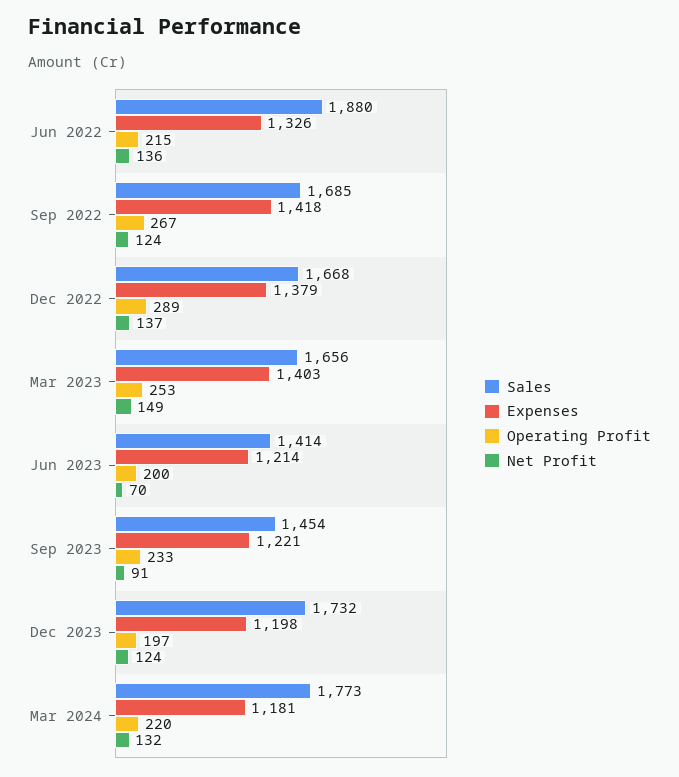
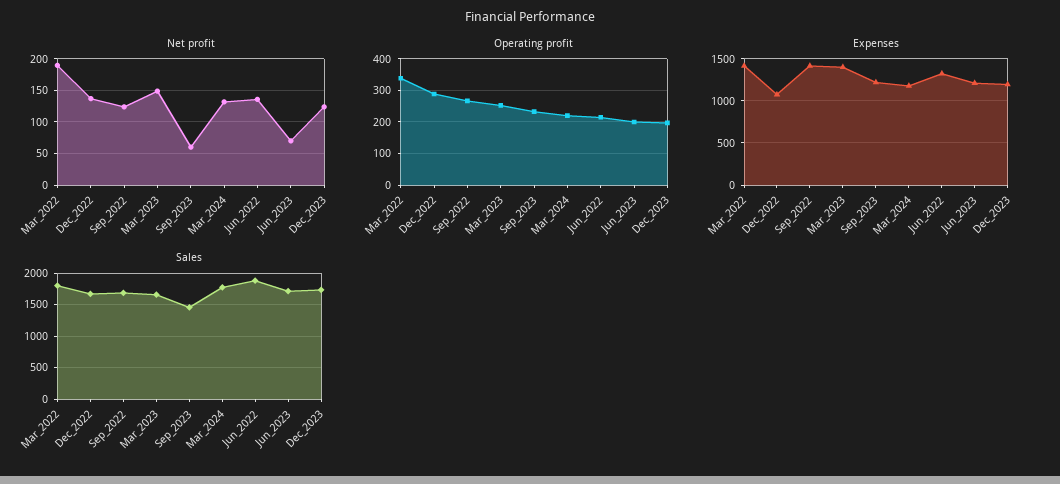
Expenses, Dec 2022: 1379 -> 1100
Sales, Jun 2023: 1414 -> 1700
Net Profit, Sep 2023: 91 -> 60
Net Profit, Mar_2022: none -> 190
Operating Profit, Mar_2022: none -> 340
Expenses, Mar_2022: none -> 1400
Sales, Mar_2022: none -> 1800

